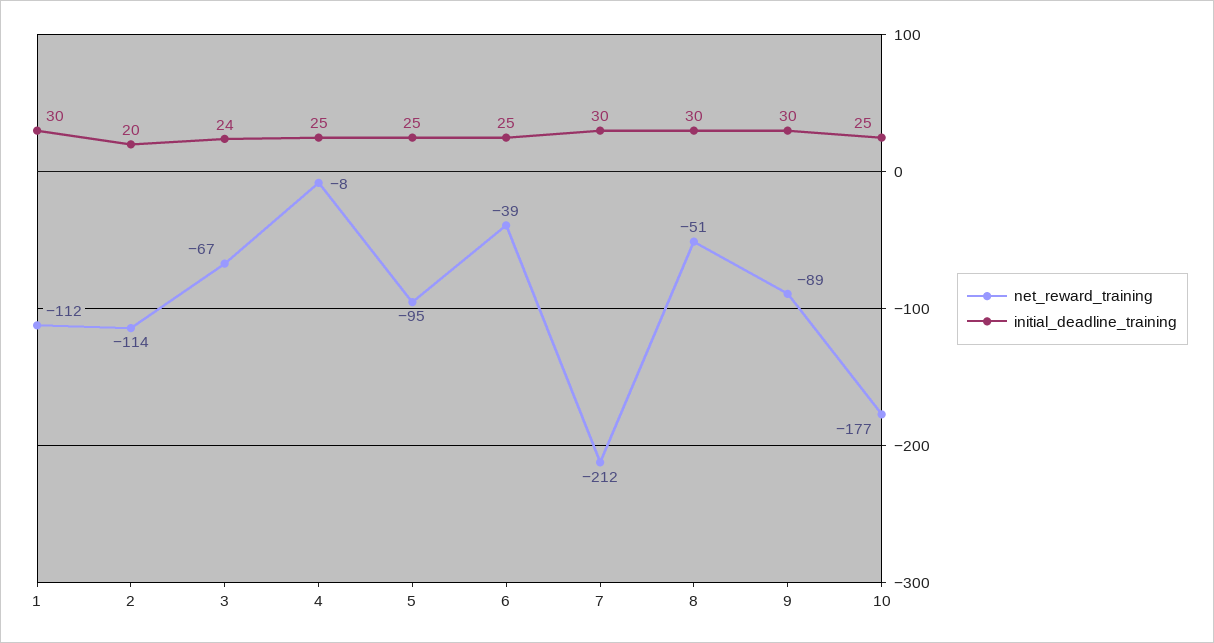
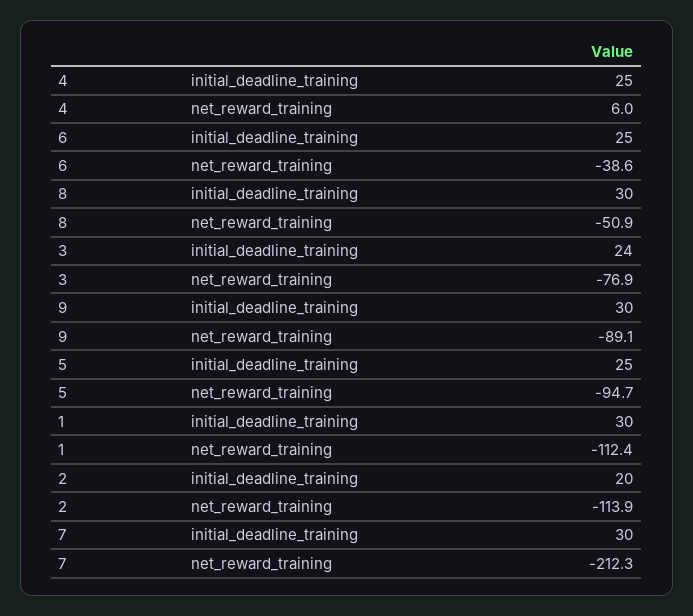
net_reward_training, 3: -67 -> -76.9
net_reward_training, 4: -8 -> 6
net_reward_training, 10: -177 -> none
initial_deadline_training, 10: 25 -> none

